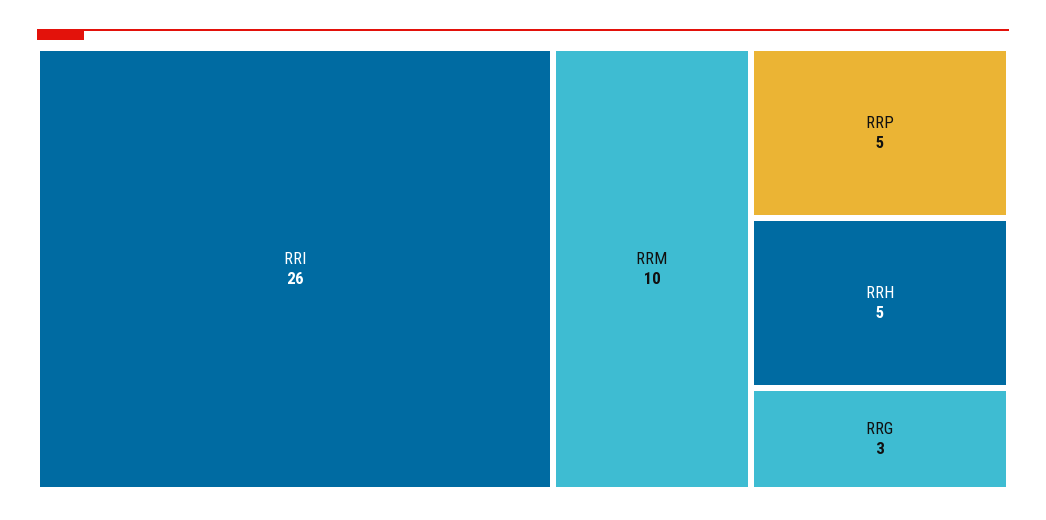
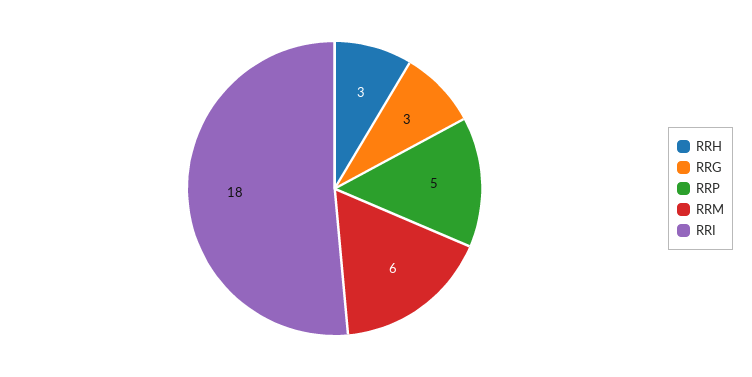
RRI: 26 -> 18
RRM: 10 -> 6
RRH: 5 -> 3

